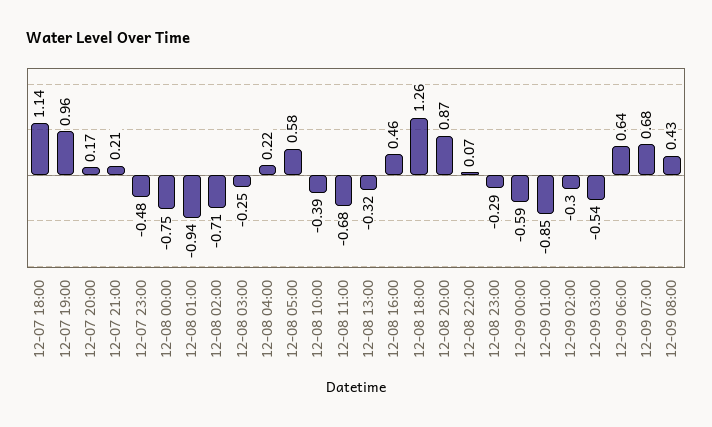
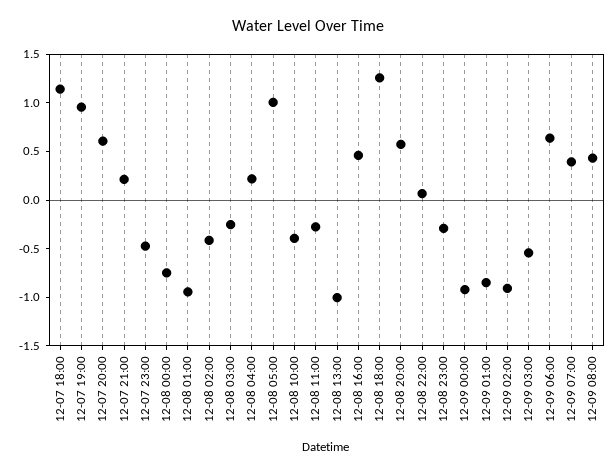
12-07 20:00: 0.17 -> 0.6
12-08 02:00: -0.71 -> -0.4
12-08 05:00: 0.58 -> 1
12-08 11:00: -0.68 -> -0.3
12-08 13:00: -0.32 -> -1
12-08 20:00: 0.87 -> 0.6
12-09 00:00: -0.59 -> -0.9
12-09 02:00: -0.3 -> -0.9
12-09 07:00: 0.68 -> 0.4

